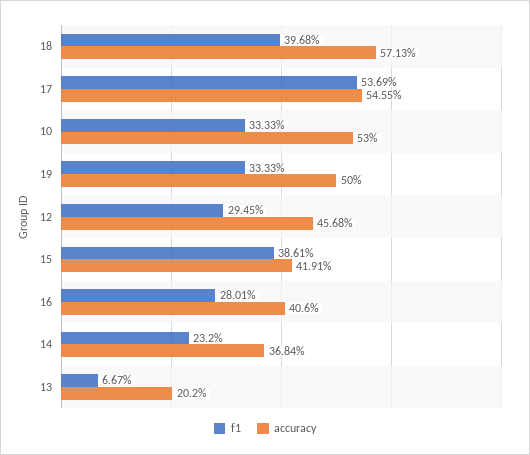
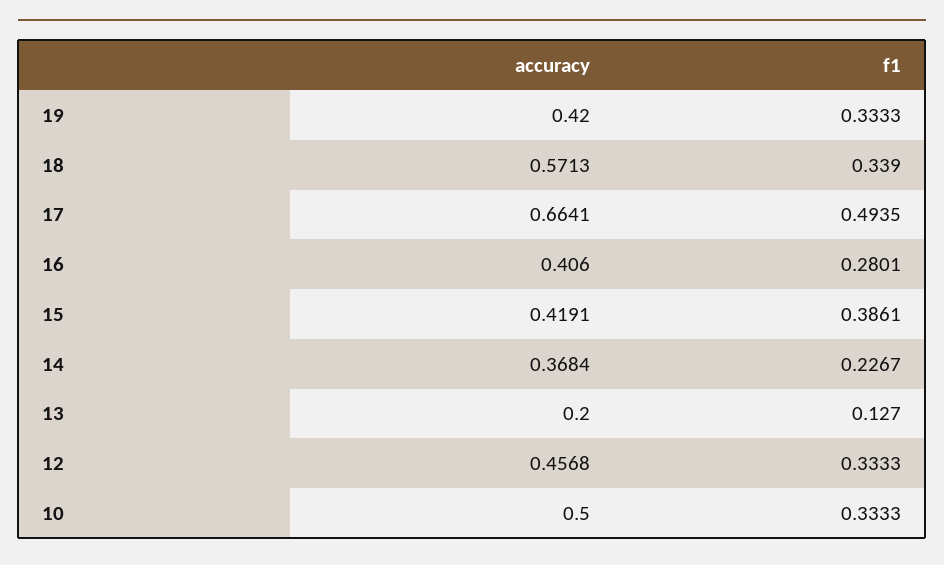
f1, 18: 0.3968 -> 0.339
f1, 17: 0.5369 -> 0.4935
accuracy, 17: 0.5455 -> 0.6641
accuracy, 10: 0.53 -> 0.5
accuracy, 19: 0.5 -> 0.42
f1, 12: 0.2945 -> 0.3333
f1, 14: 0.232 -> 0.2267
f1, 13: 0.0667 -> 0.127
accuracy, 13: 0.202 -> 0.2

